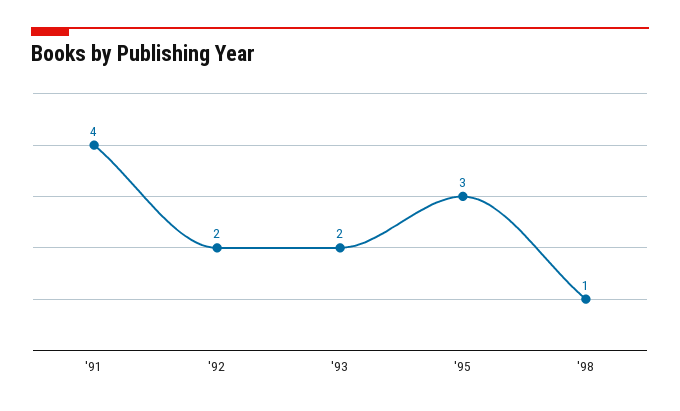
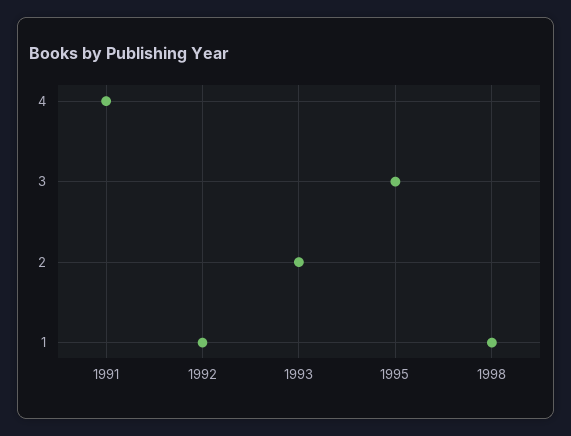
'92: 2 -> 1

